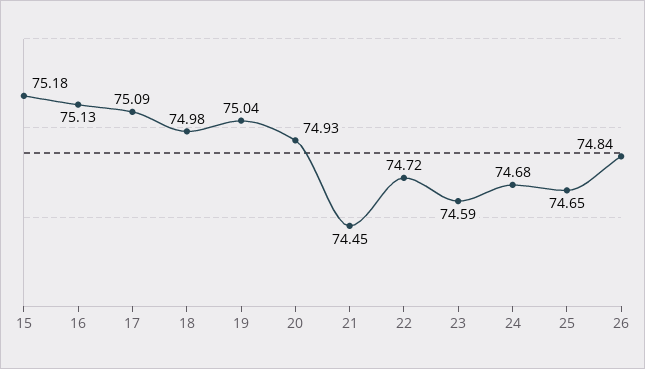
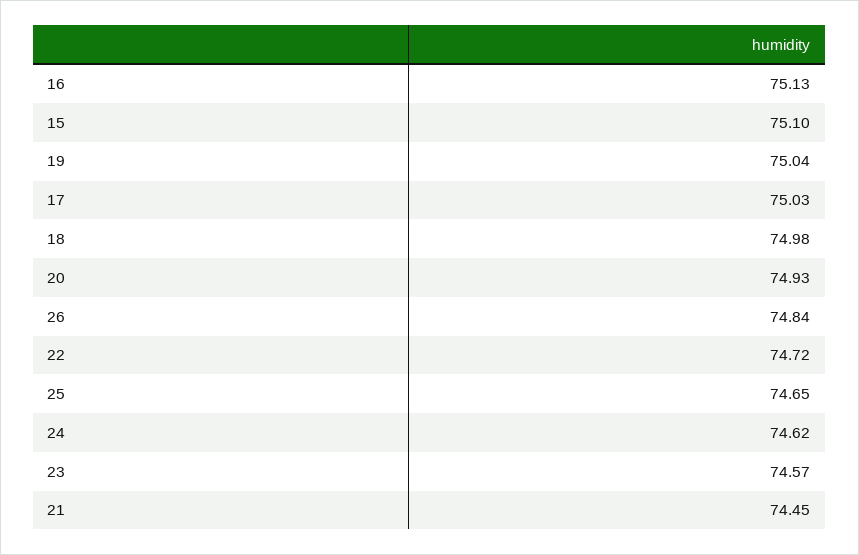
15: 75.18 -> 75.1
17: 75.09 -> 75.03
23: 74.59 -> 74.57
24: 74.68 -> 74.62

